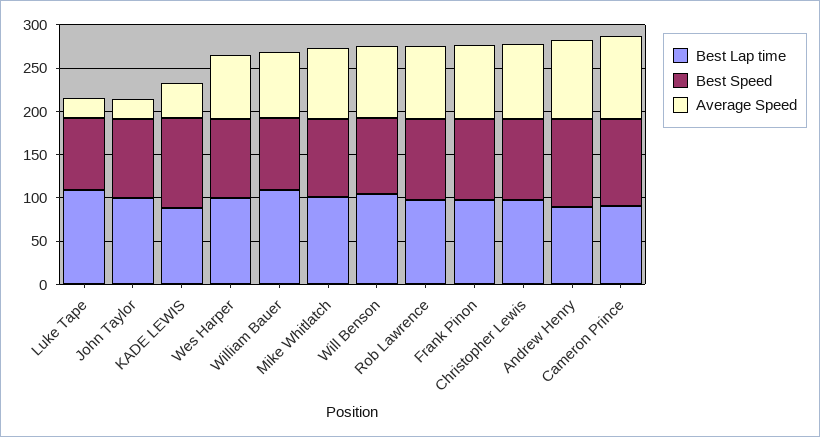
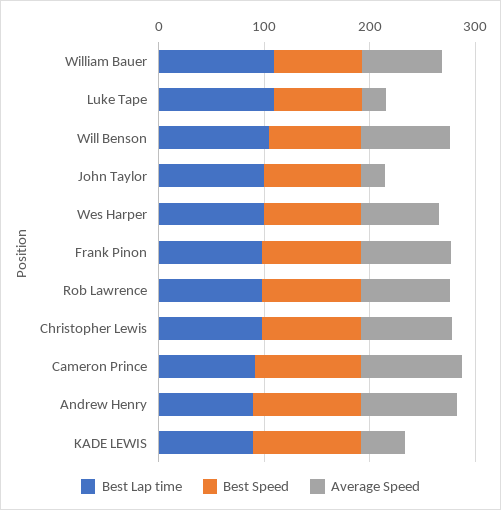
Best Lap time, Mike Whitlatch: 100 -> none
Best Speed, Mike Whitlatch: 90 -> none
Average Speed, Mike Whitlatch: 80 -> none

